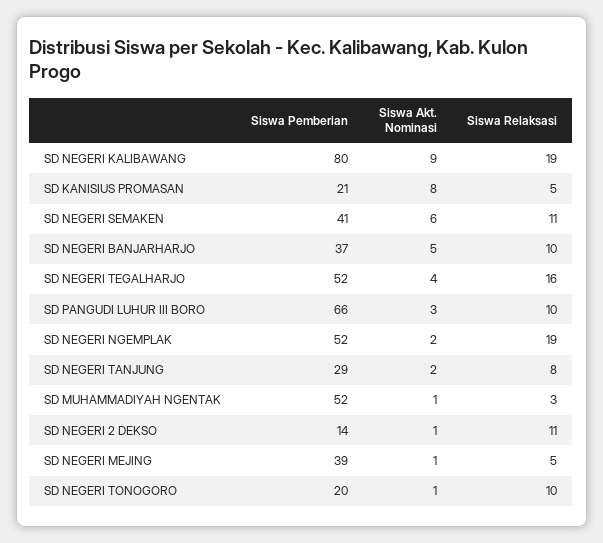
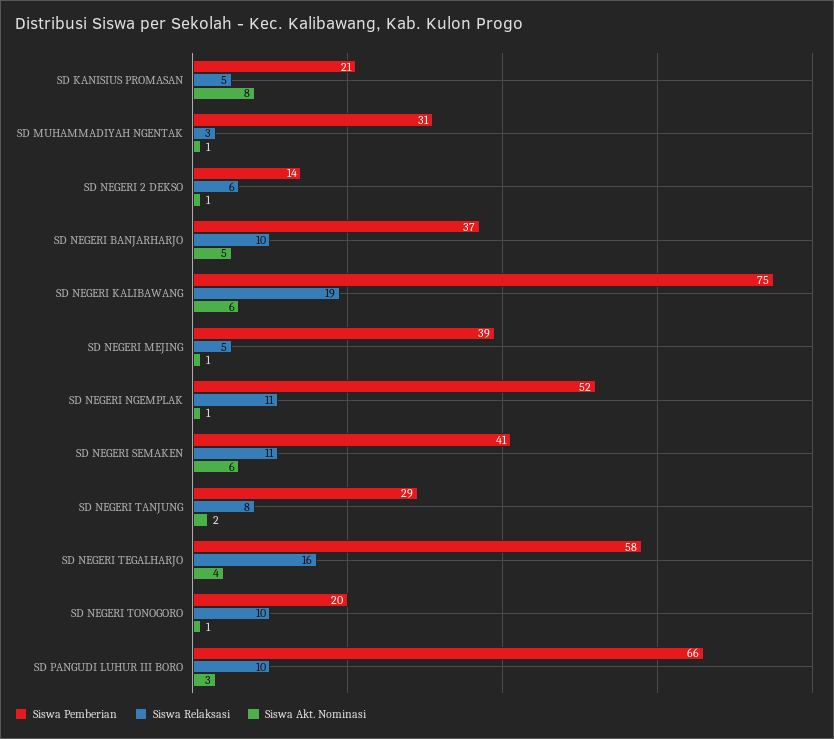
Siswa Pemberian, SD NEGERI KALIBAWANG: 80 -> 75
Siswa Akt. Nominasi, SD NEGERI KALIBAWANG: 9 -> 6
Siswa Pemberian, SD NEGERI TEGALHARJO: 52 -> 58
Siswa Akt. Nominasi, SD NEGERI NGEMPLAK: 2 -> 1
Siswa Relaksasi, SD NEGERI NGEMPLAK: 19 -> 11
Siswa Pemberian, SD MUHAMMADIYAH NGENTAK: 52 -> 31
Siswa Relaksasi, SD NEGERI 2 DEKSO: 11 -> 6

